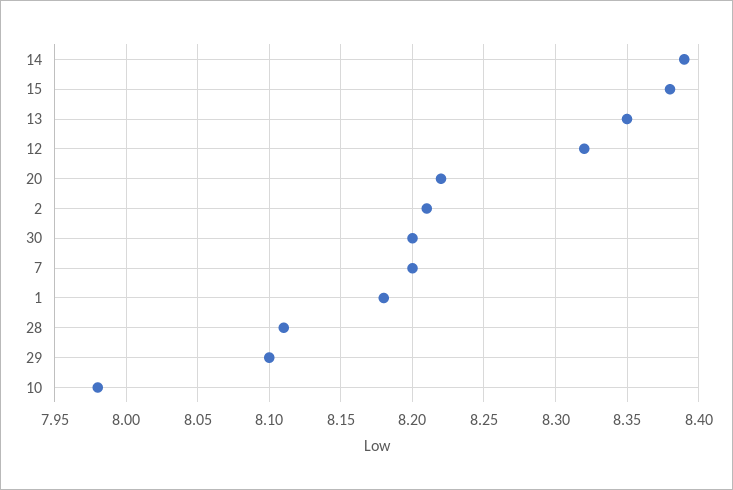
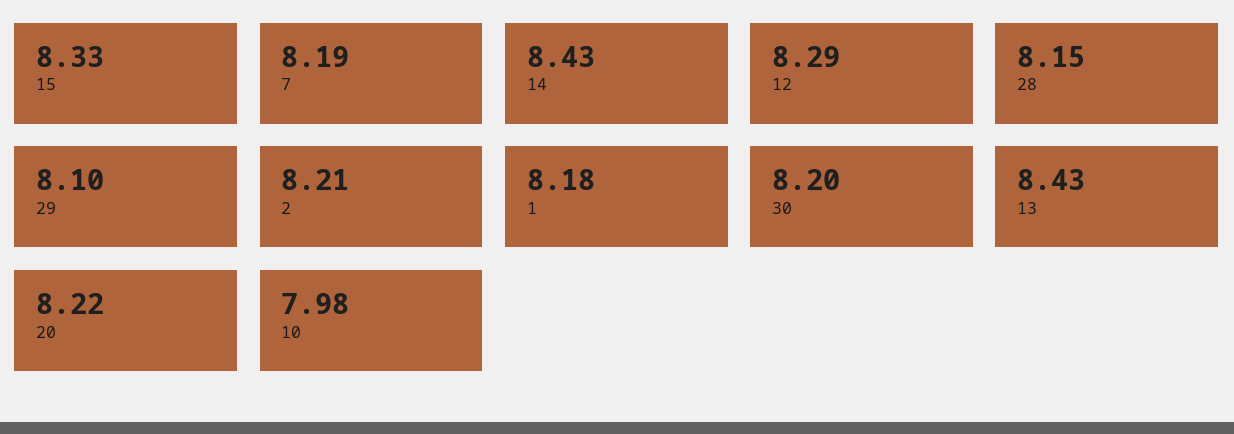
14: 8.39 -> 8.43
15: 8.38 -> 8.33
13: 8.35 -> 8.43
12: 8.32 -> 8.29
7: 8.2 -> 8.19
28: 8.11 -> 8.15

